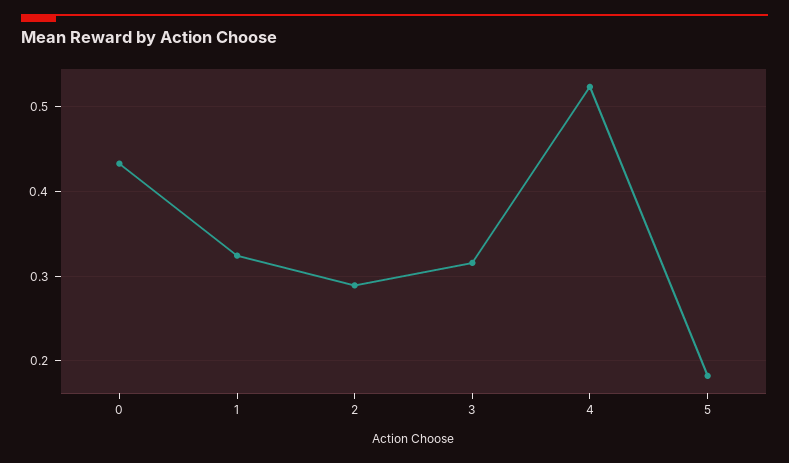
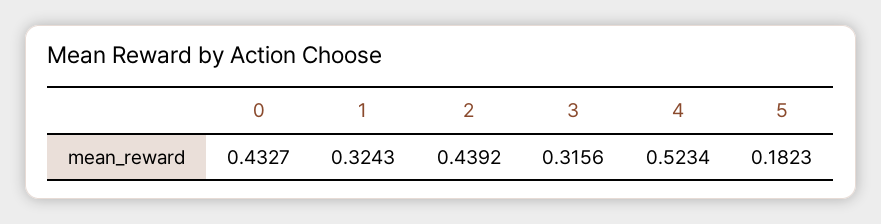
2: 0.29 -> 0.4392

